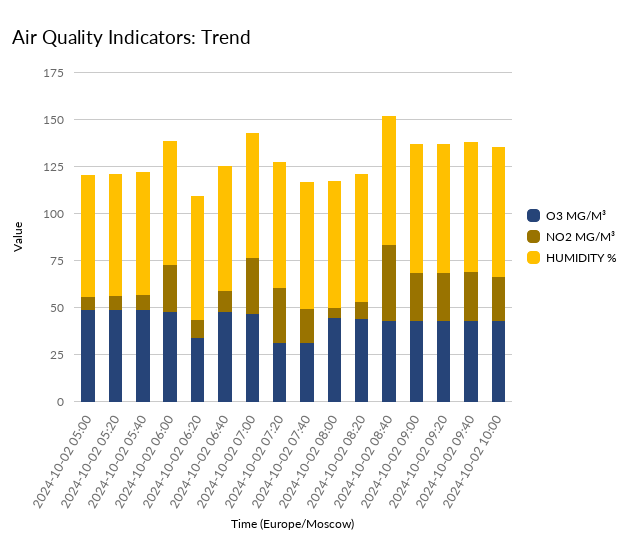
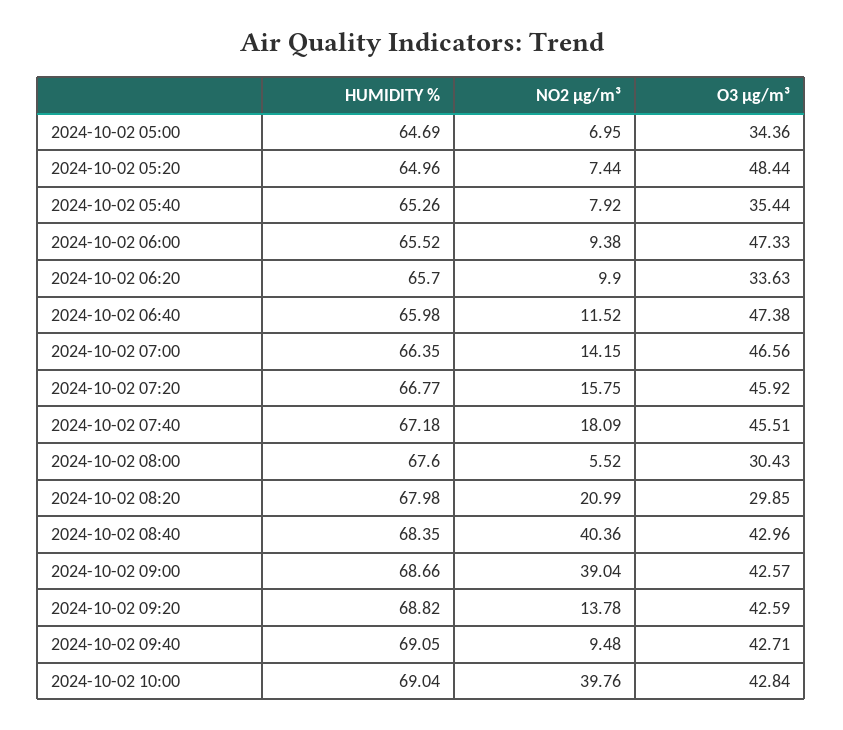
O3 ΜG/M³, 2024-10-02 05:00: 50 -> 34.36
O3 ΜG/M³, 2024-10-02 05:40: 50 -> 35.44
NO2 ΜG/M³, 2024-10-02 06:00: 25 -> 9.38
NO2 ΜG/M³, 2024-10-02 07:00: 30 -> 14.15
O3 ΜG/M³, 2024-10-02 07:20: 30 -> 45.92
NO2 ΜG/M³, 2024-10-02 07:20: 30 -> 15.75
O3 ΜG/M³, 2024-10-02 07:40: 30 -> 45.51
O3 ΜG/M³, 2024-10-02 08:00: 45 -> 30.43
O3 ΜG/M³, 2024-10-02 08:20: 45 -> 29.85
NO2 ΜG/M³, 2024-10-02 08:20: 10 -> 20.99
NO2 ΜG/M³, 2024-10-02 09:00: 25 -> 39.04
NO2 ΜG/M³, 2024-10-02 09:20: 25 -> 13.78
NO2 ΜG/M³, 2024-10-02 09:40: 25 -> 9.48
NO2 ΜG/M³, 2024-10-02 10:00: 25 -> 39.76

